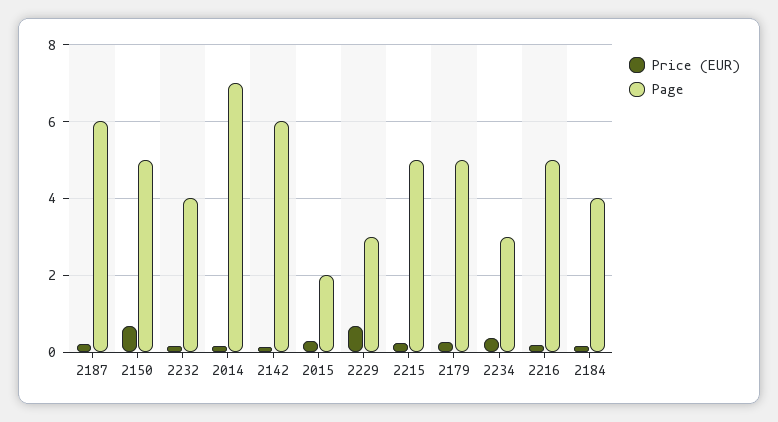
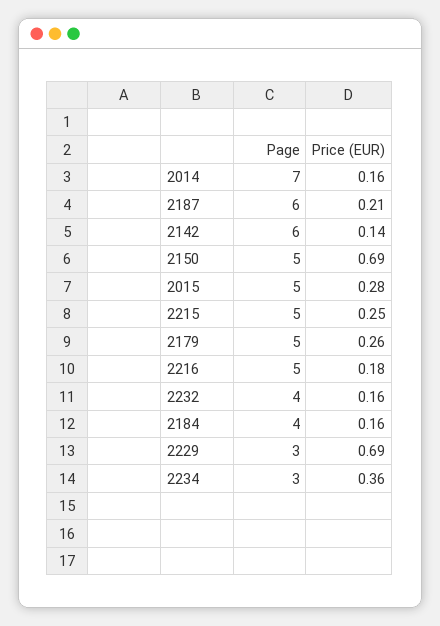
Page, 2015: 2 -> 5

